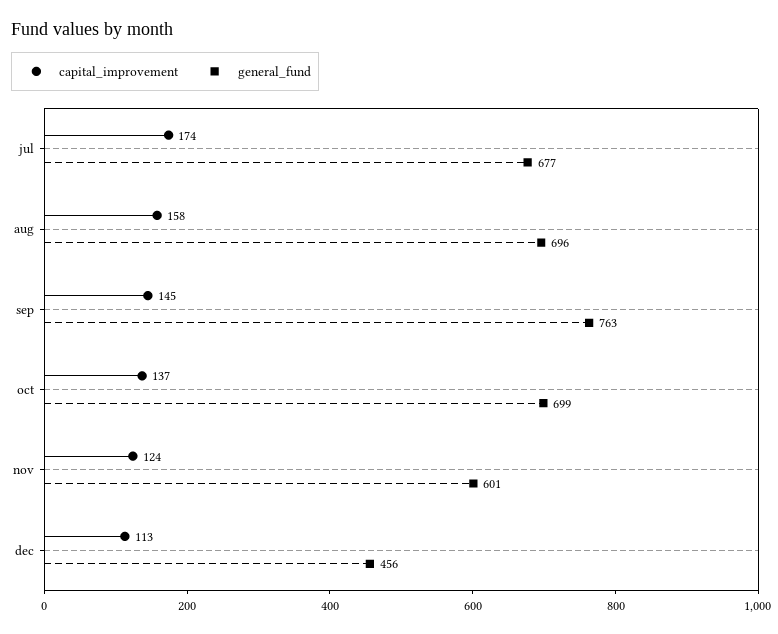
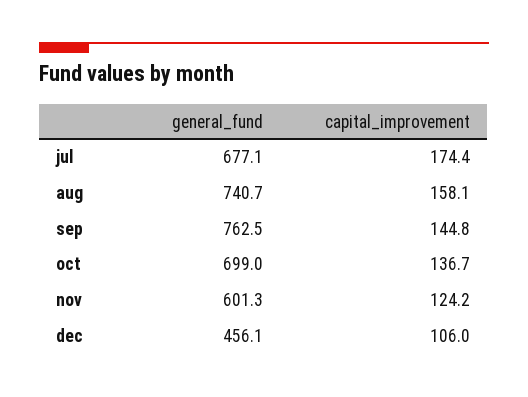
general_fund, aug: 696 -> 740.7
capital_improvement, dec: 113 -> 106

